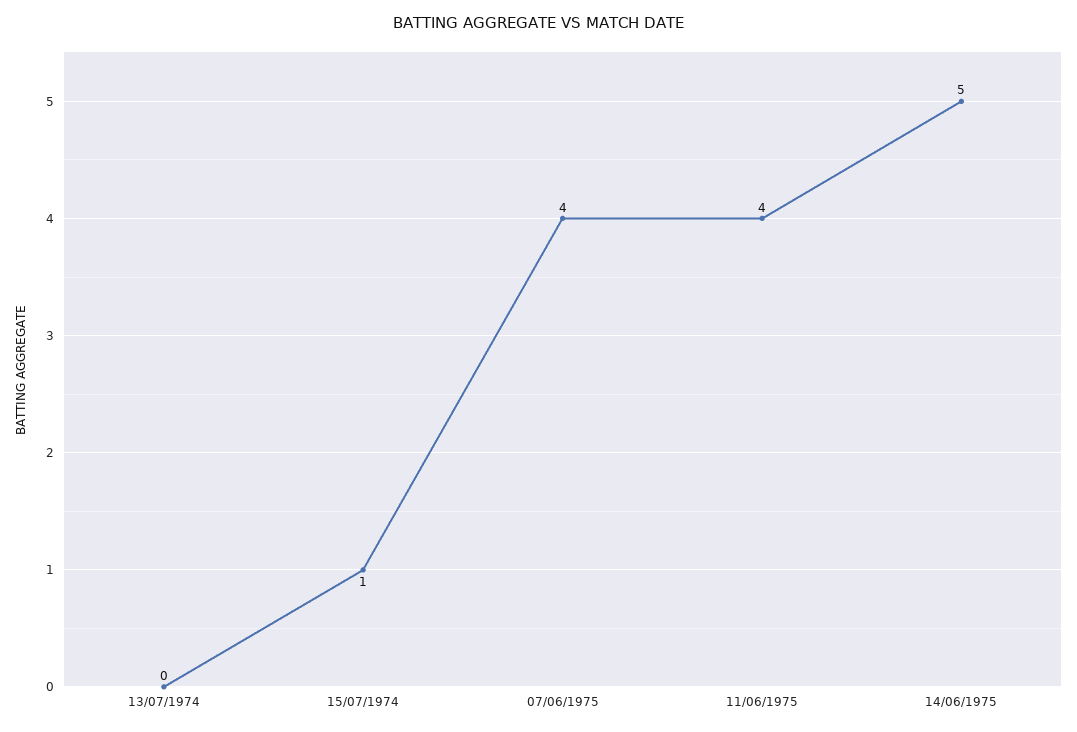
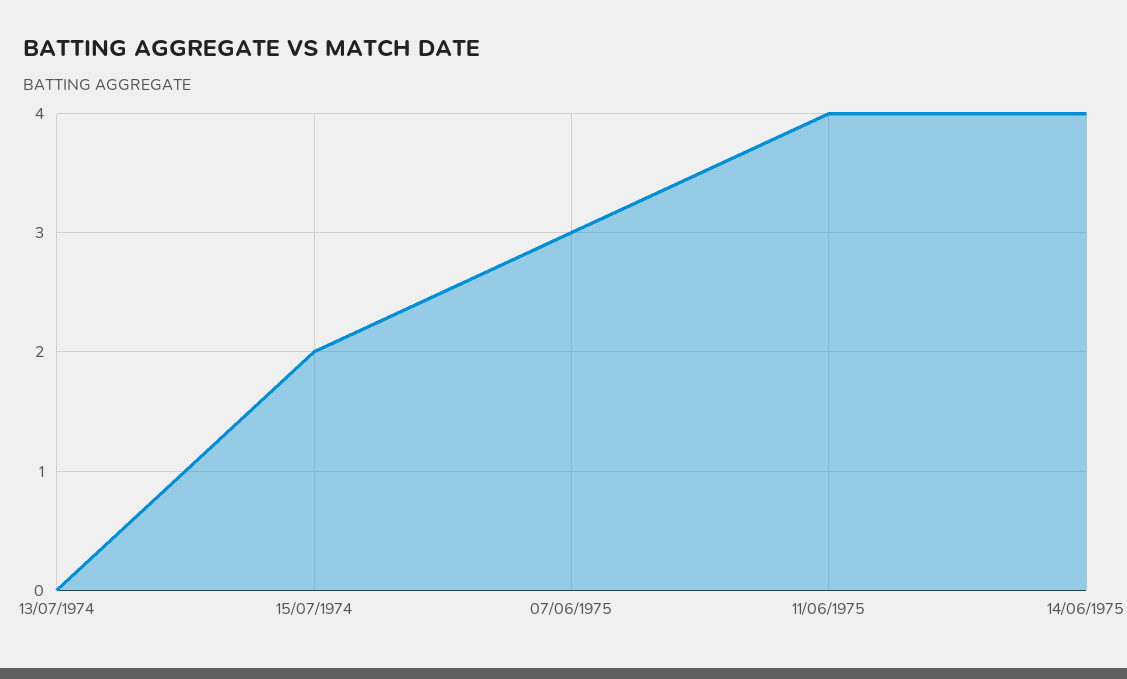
15/07/1974: 1 -> 2
07/06/1975: 4 -> 3
14/06/1975: 5 -> 4

